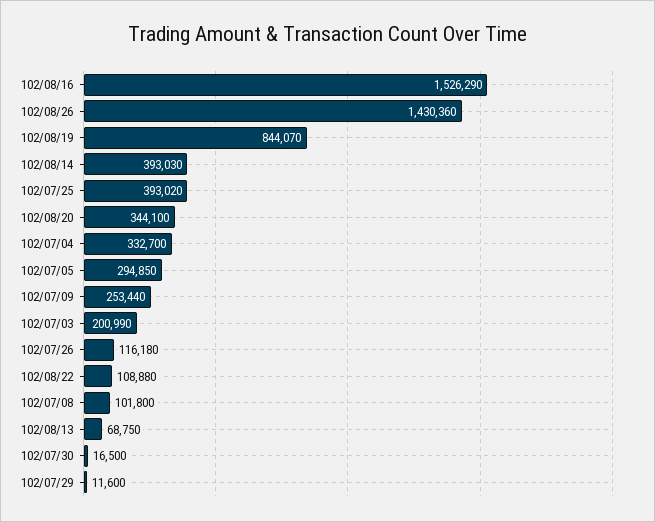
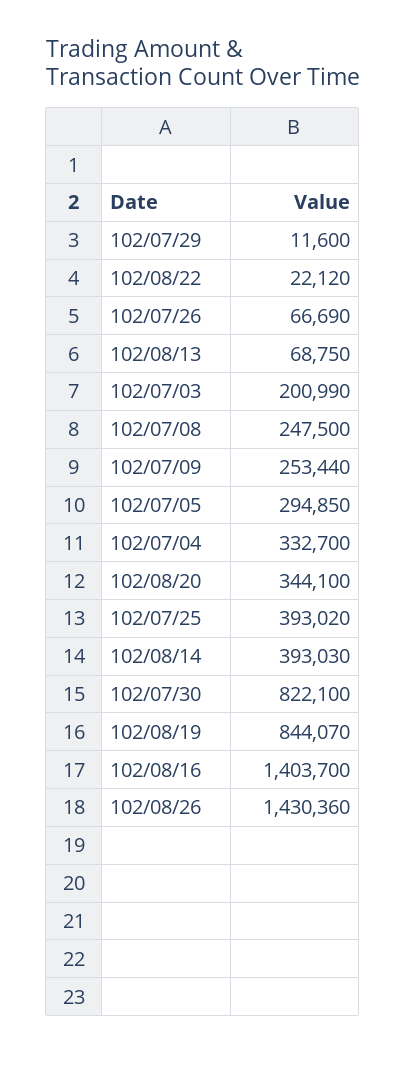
102/08/16: 1526290 -> 1403700
102/07/26: 116180 -> 66690
102/08/22: 108880 -> 22120
102/07/08: 101800 -> 247500
102/07/30: 16500 -> 822100

